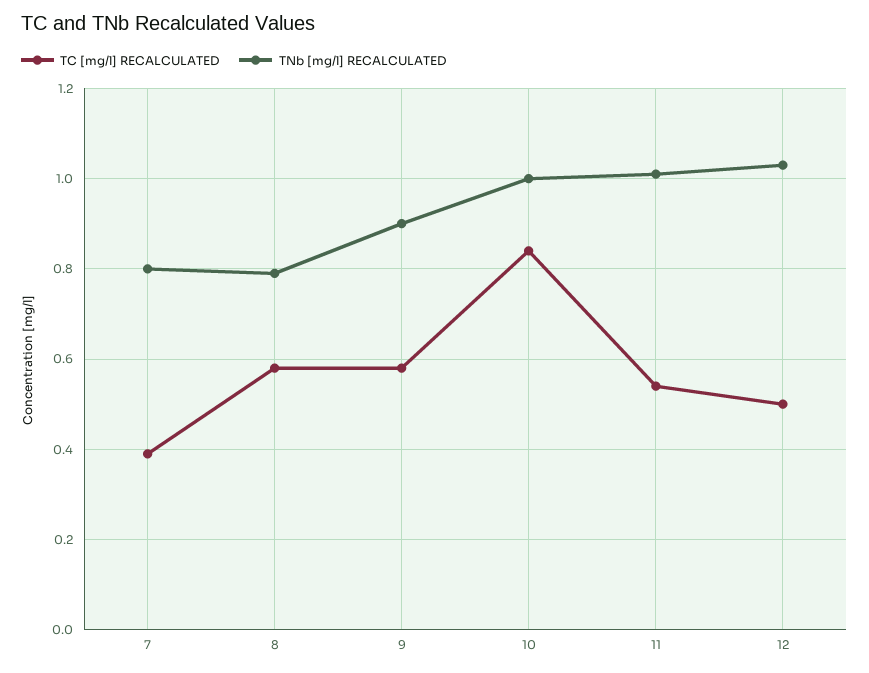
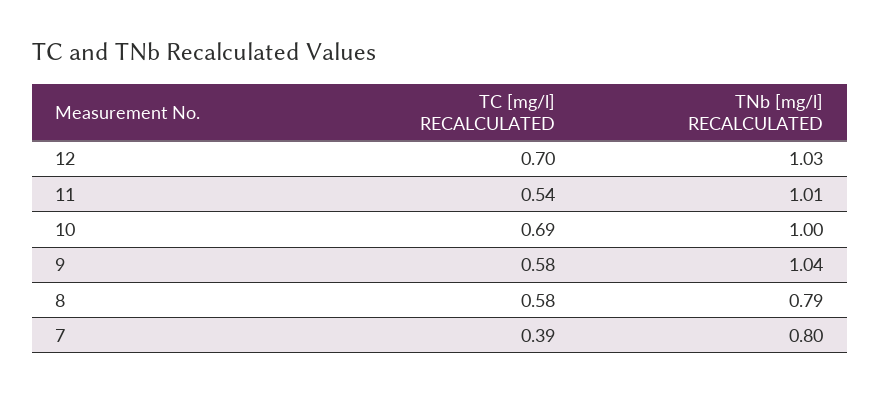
TNb [mg/l] RECALCULATED, 9: 0.9 -> 1.04
TC [mg/l] RECALCULATED, 10: 0.85 -> 0.69
TC [mg/l] RECALCULATED, 12: 0.5 -> 0.7

